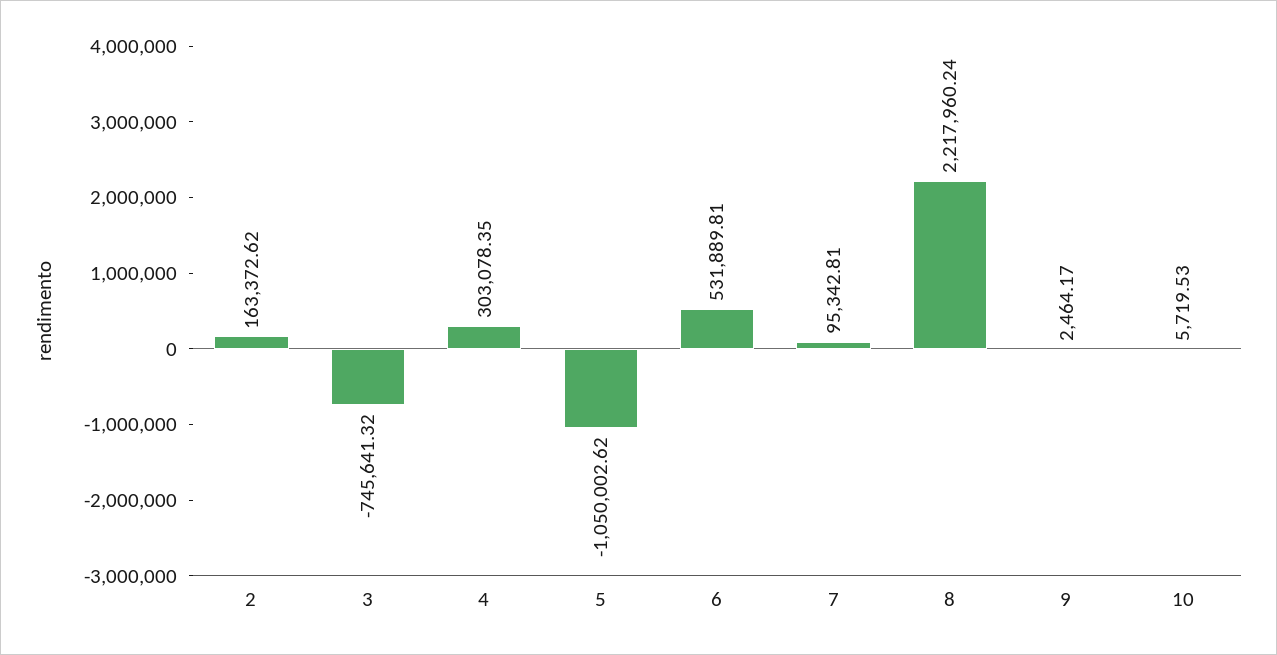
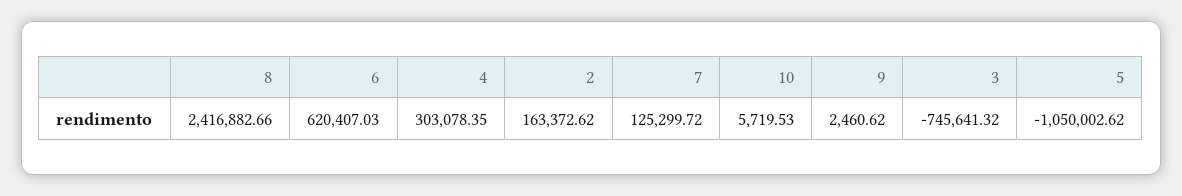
6: 531889.81 -> 620407.03
7: 95342.81 -> 125299.72
8: 2217960.24 -> 2416882.66
9: 2464.17 -> 2460.62

